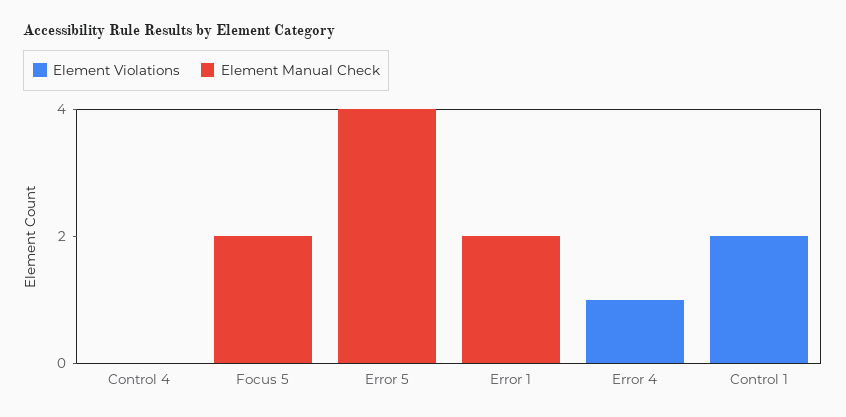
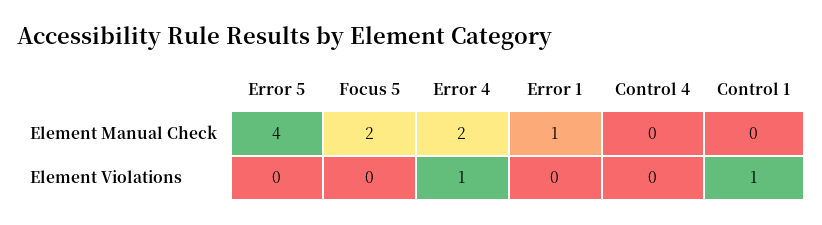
Element Manual Check, Error 1: 2 -> 1
Element Manual Check, Error 4: 0 -> 2
Element Violations, Control 1: 2 -> 1

